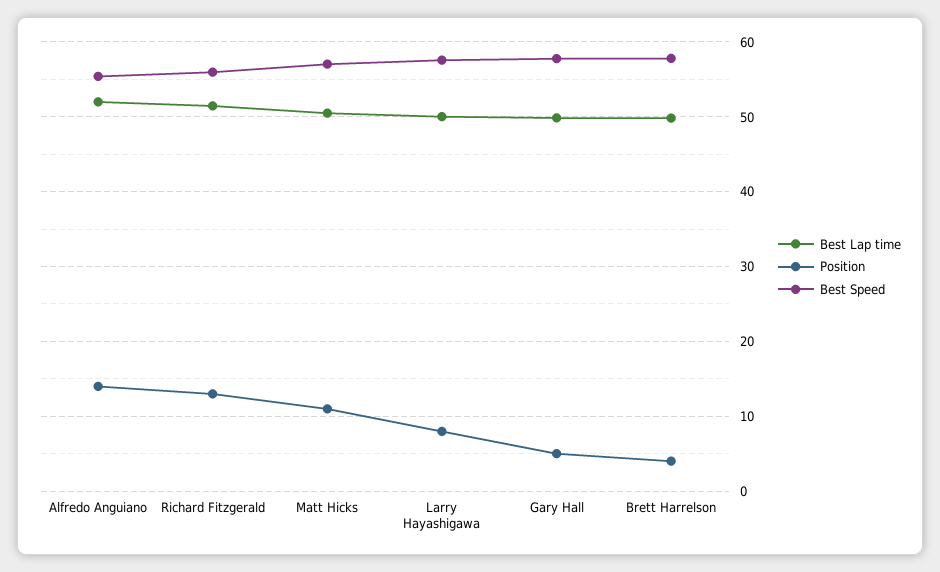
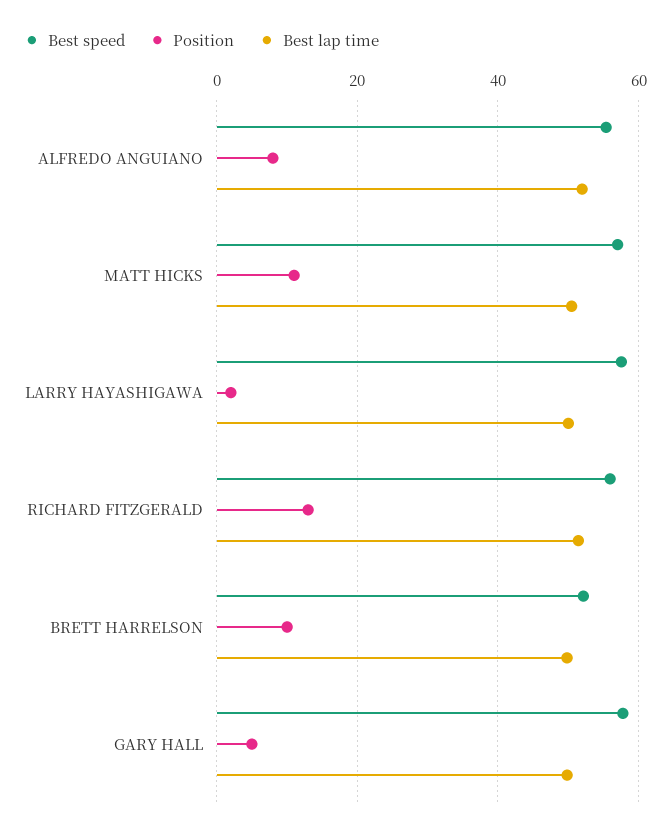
Position, Alfredo Anguiano: 14 -> 8
Position, Larry Hayashigawa: 8 -> 2
Position, Brett Harrelson: 4 -> 10
Best Speed, Brett Harrelson: 58 -> 52

